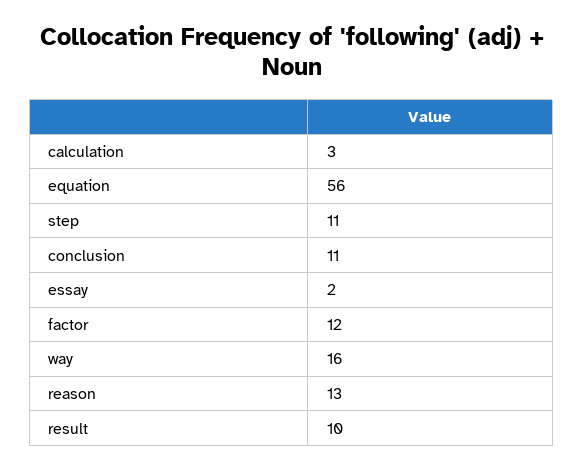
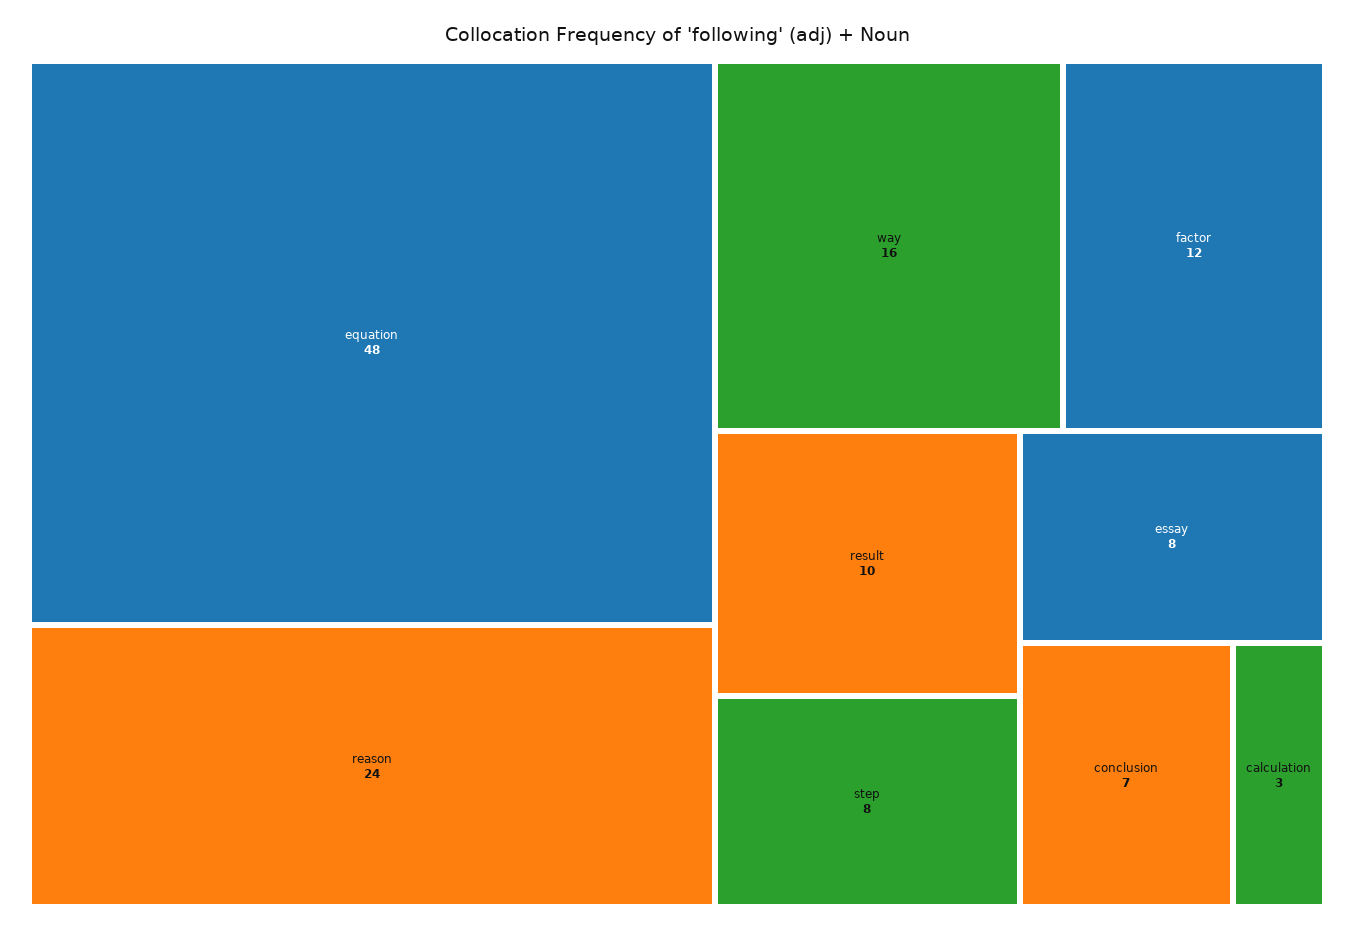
equation: 56 -> 48
step: 11 -> 8
conclusion: 11 -> 7
essay: 2 -> 8
reason: 13 -> 24

